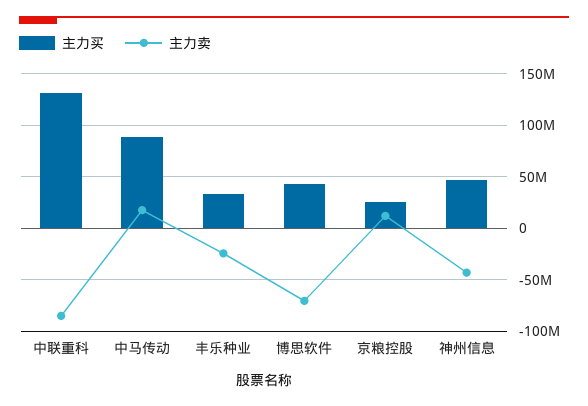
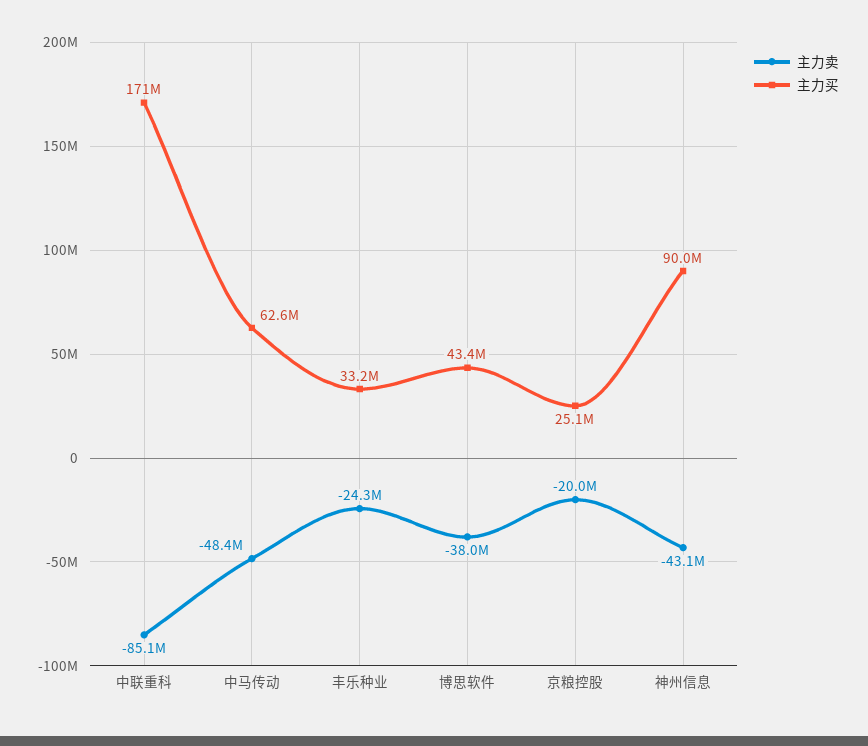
主力买, 中联重科: 130000000 -> 171000000
主力买, 中马传动: 90000000 -> 62600000
主力卖, 中马传动: 20000000 -> -48400000
主力卖, 博思软件: -70000000 -> -38000000
主力卖, 京粮控股: 10000000 -> -20000000
主力买, 神州信息: 50000000 -> 90000000

